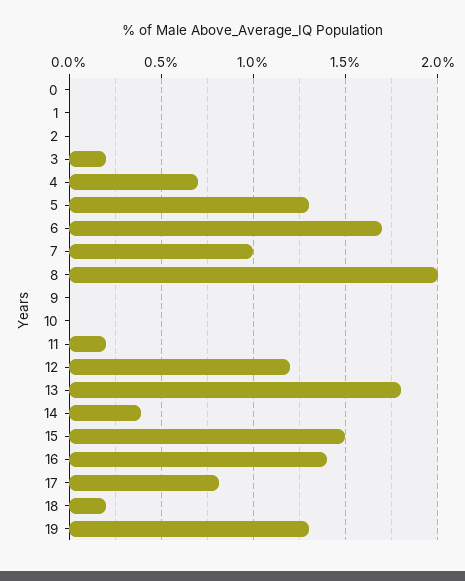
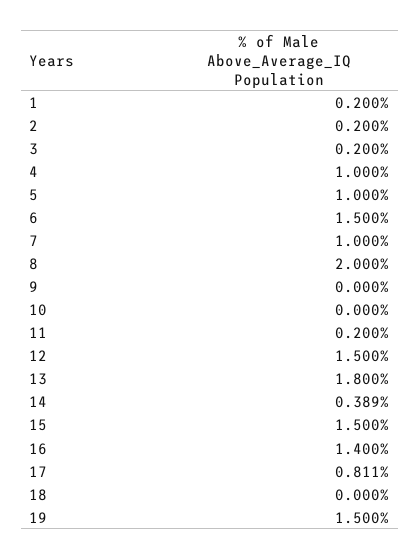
0: 0 -> none
1: 0 -> 0.2
2: 0 -> 0.2
4: 0.7 -> 1
5: 1.3 -> 1
6: 1.7 -> 1.5
12: 1.2 -> 1.5
18: 0.2 -> 0
19: 1.3 -> 1.5

